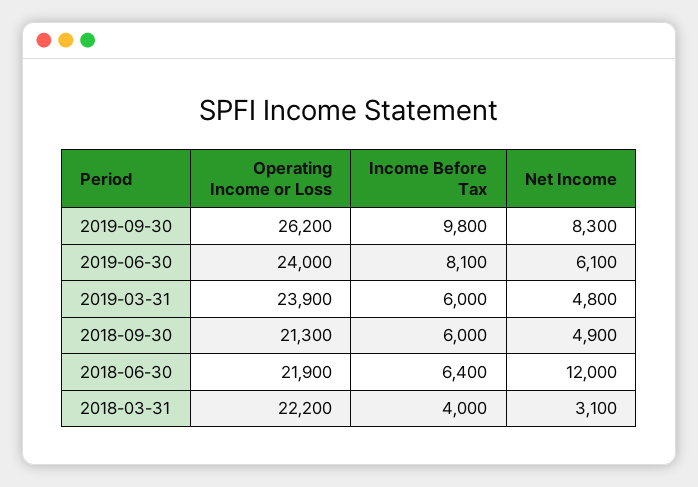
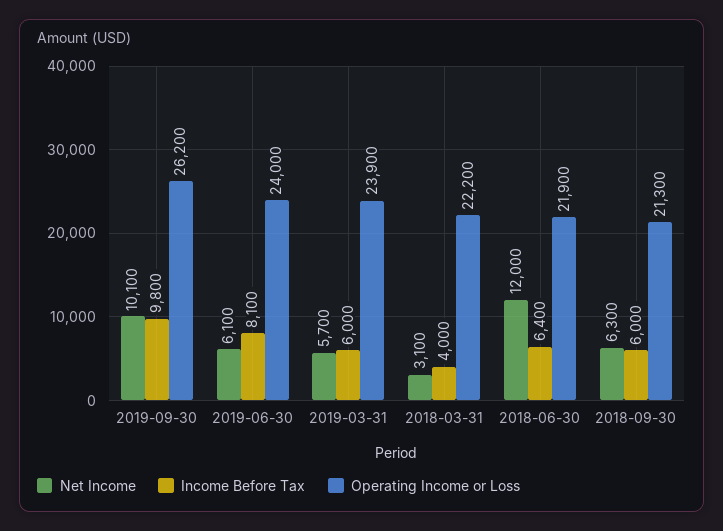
Net Income, 2019-09-30: 8300 -> 10100
Net Income, 2019-03-31: 4800 -> 5700
Net Income, 2018-09-30: 4900 -> 6300

